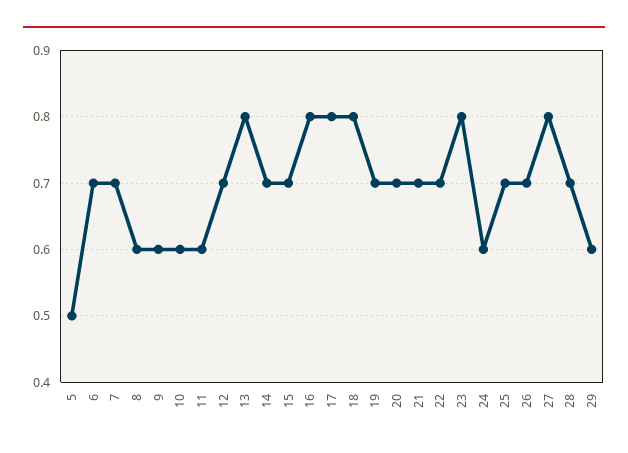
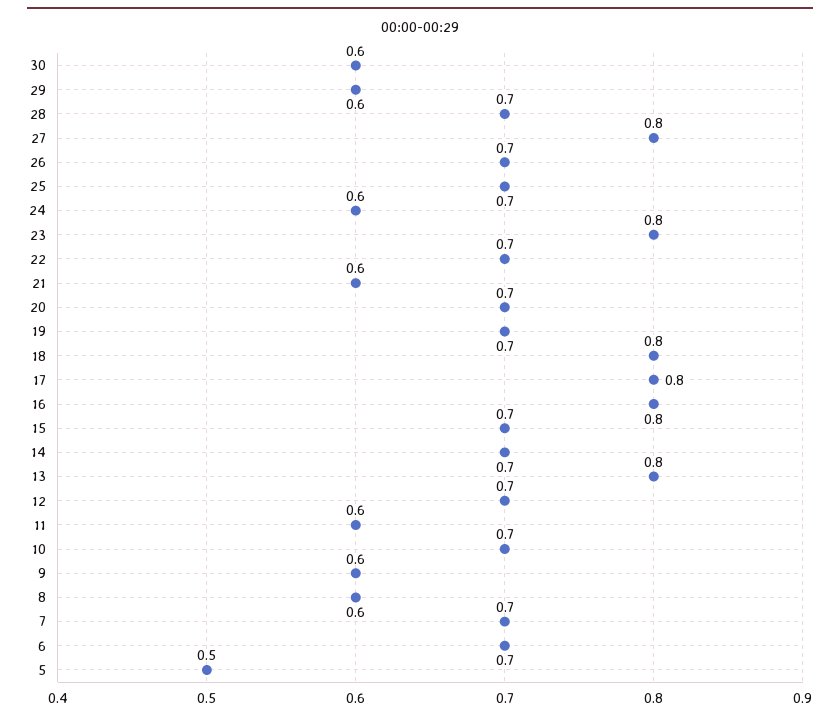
10: 0.6 -> 0.7
21: 0.7 -> 0.6
30: none -> 0.6

